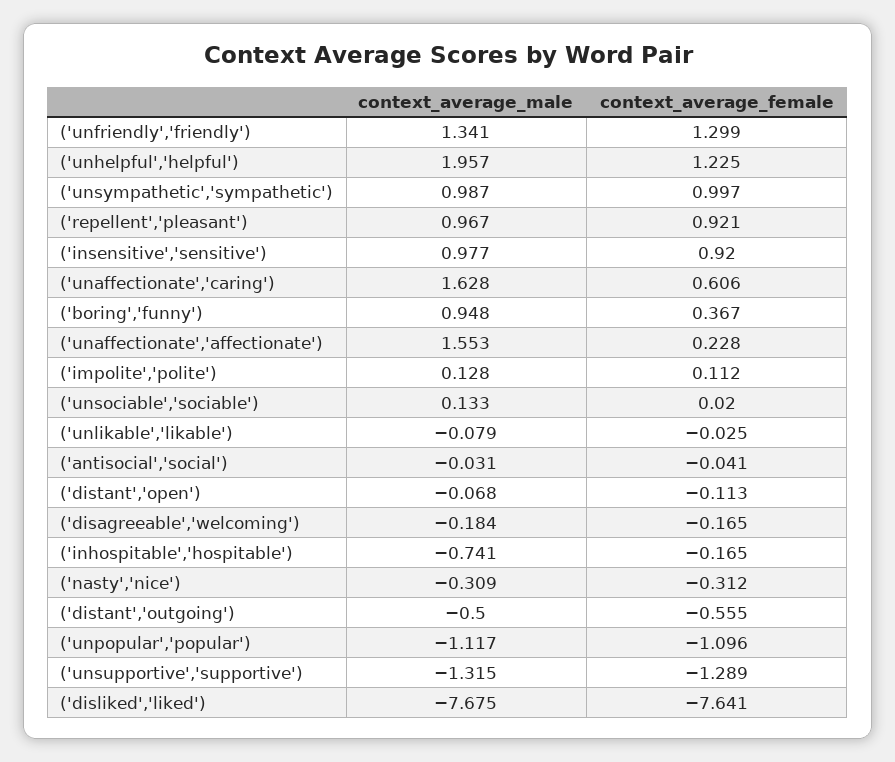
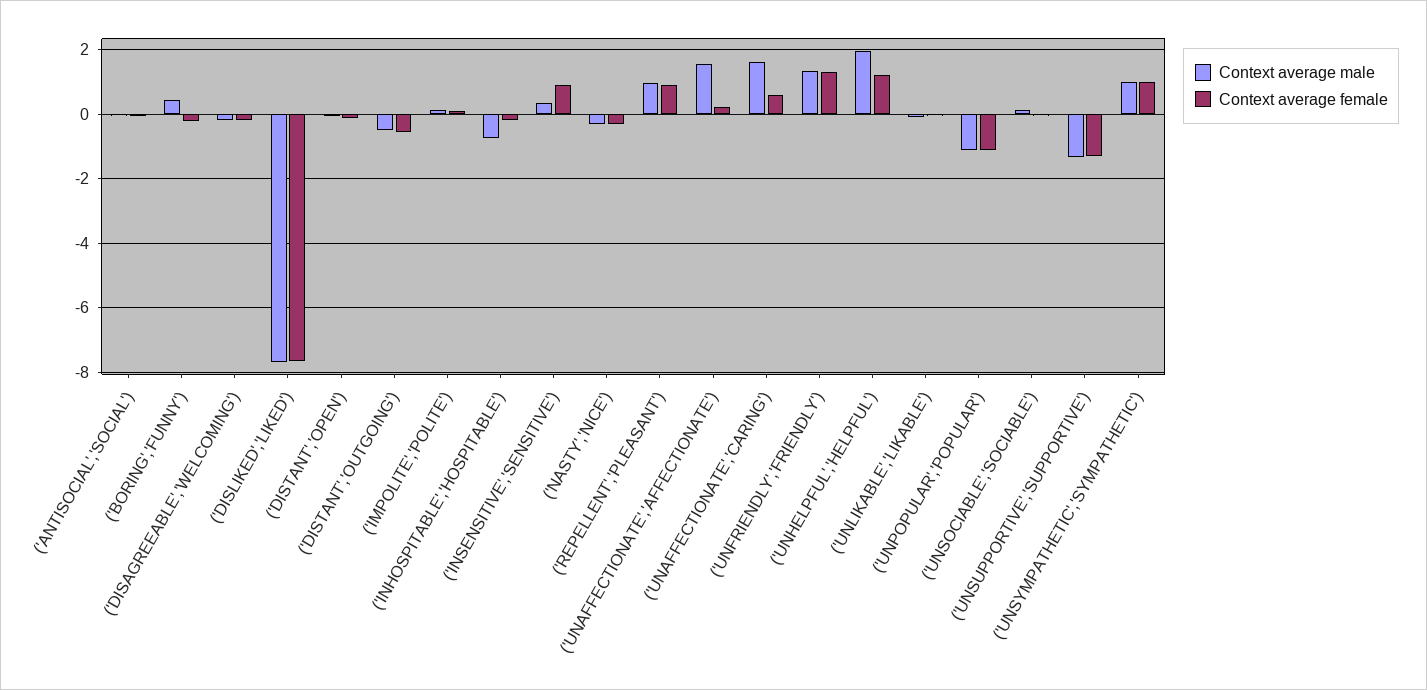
context_average_male, ('insensitive','sensitive'): 0.977 -> 0.4
context_average_male, ('boring','funny'): 0.948 -> 0.4
context_average_female, ('boring','funny'): 0.367 -> -0.2

